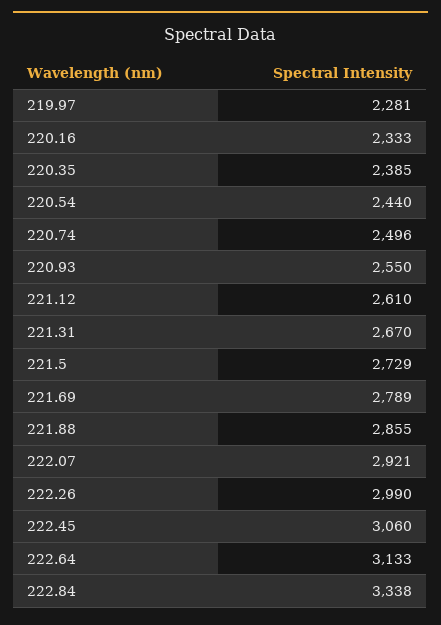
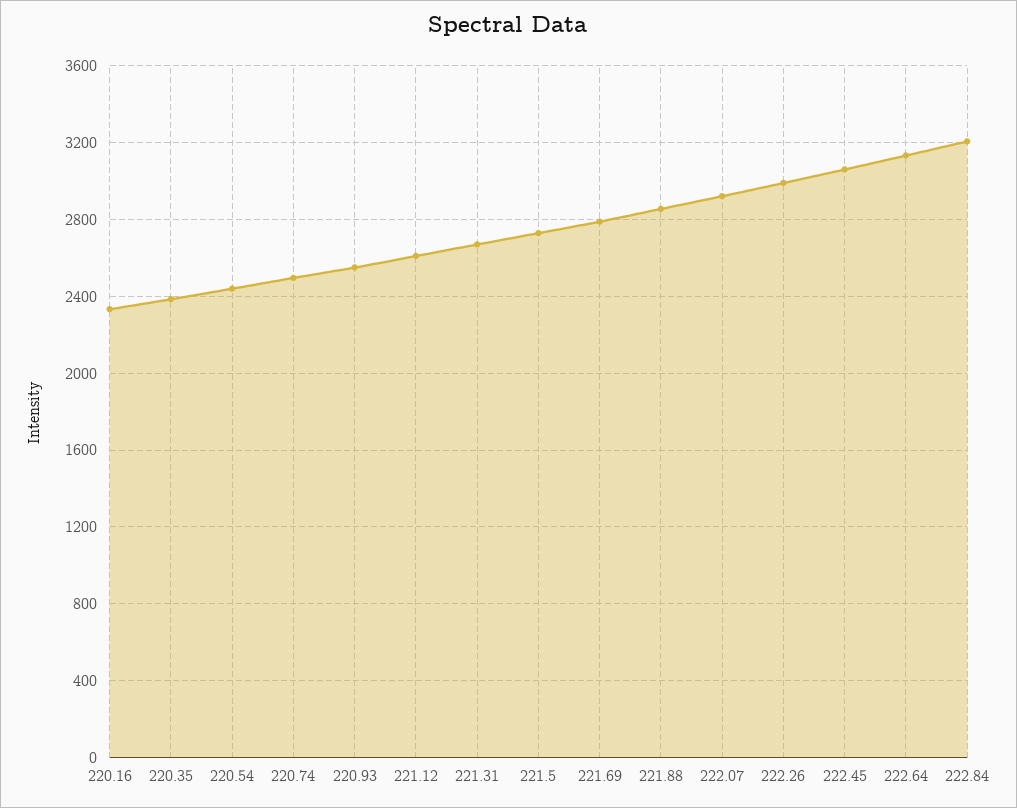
219.97: 2281 -> none
222.84: 3338 -> 3200

